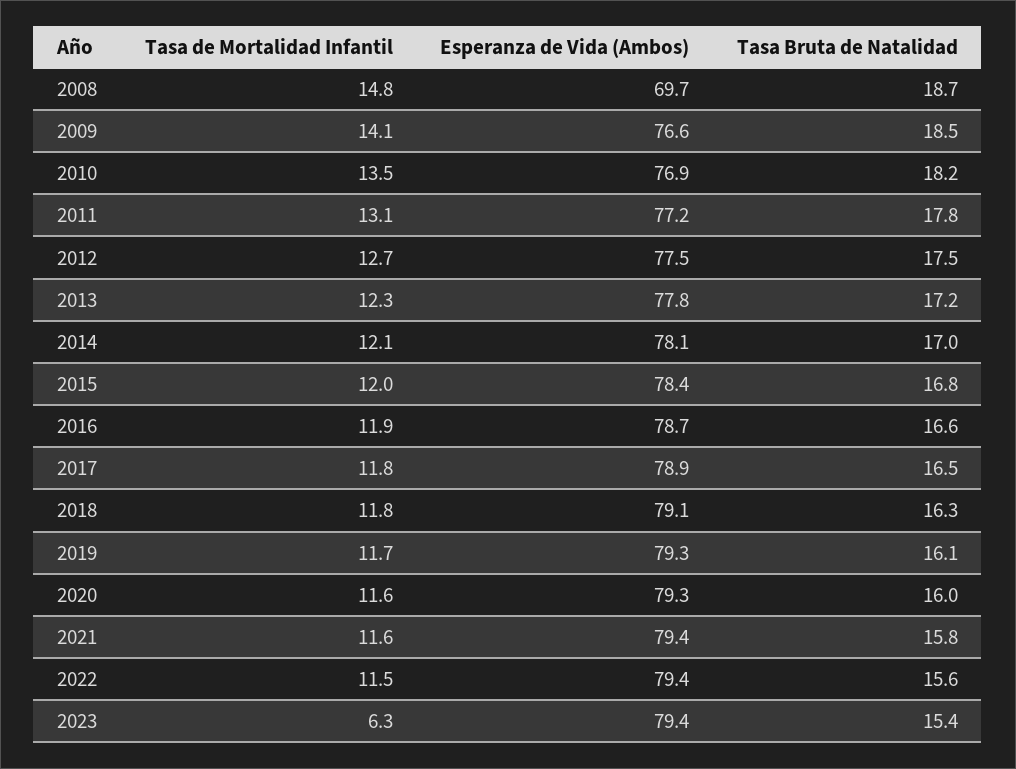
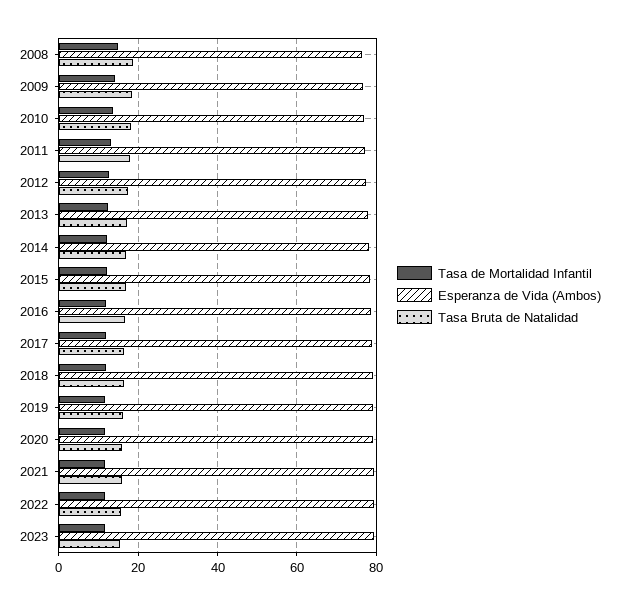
Esperanza de Vida (Ambos), 2008: 69.7 -> 76
Tasa de Mortalidad Infantil, 2023: 6.3 -> 12

